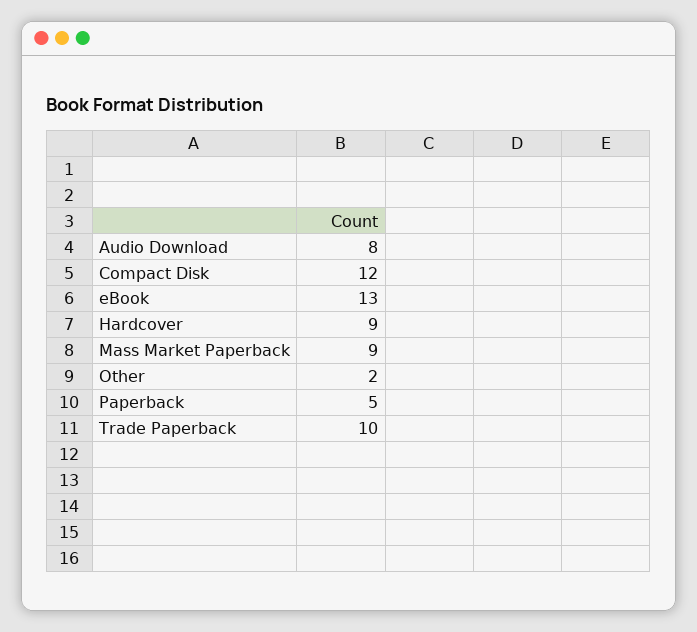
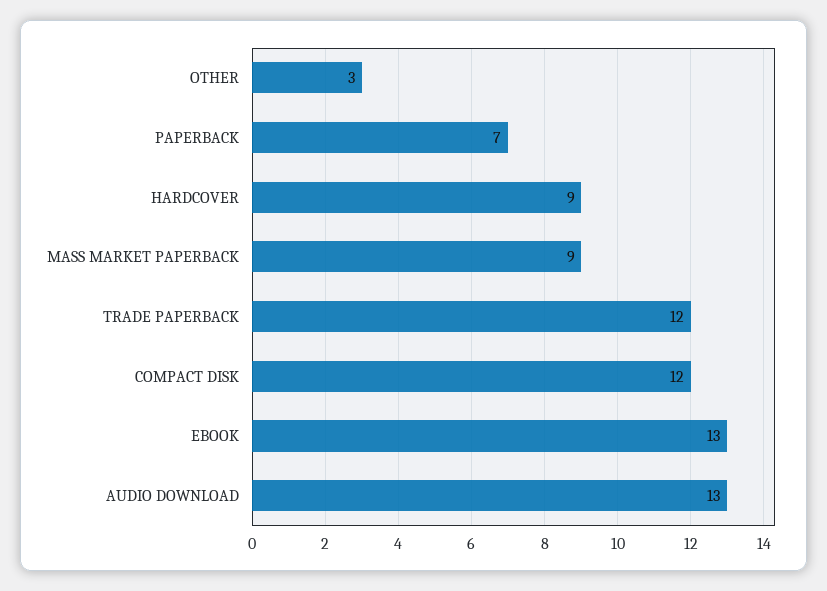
Audio Download: 8 -> 13
Other: 2 -> 3
Paperback: 5 -> 7
Trade Paperback: 10 -> 12

